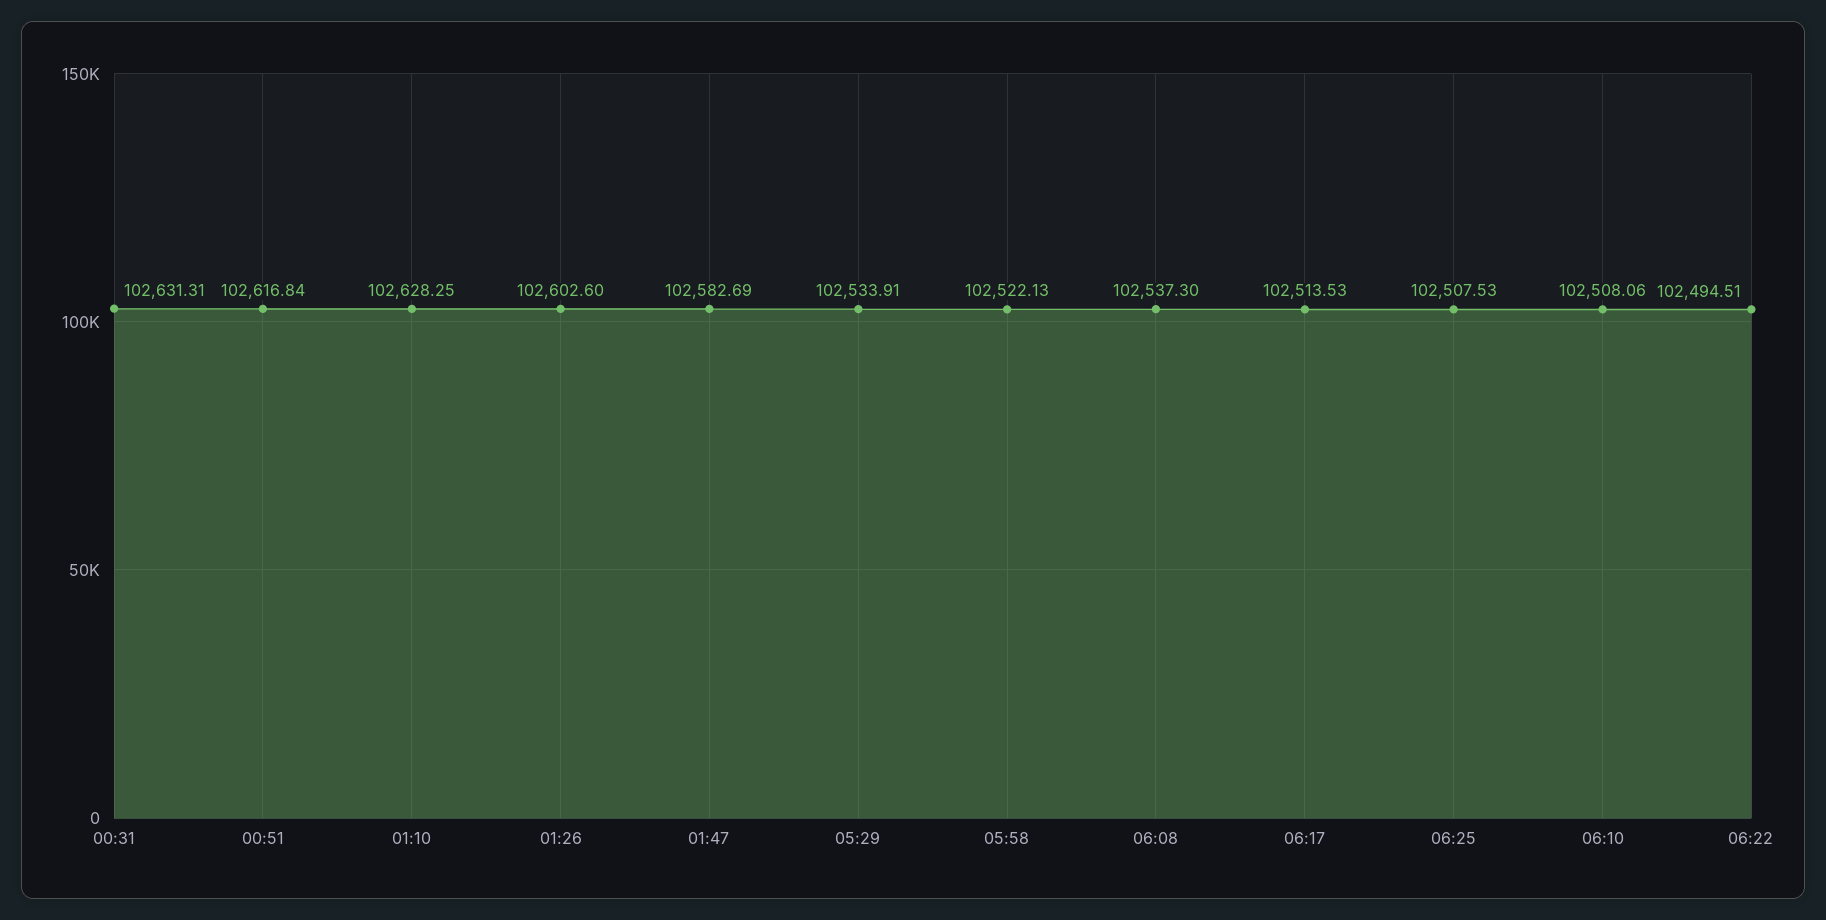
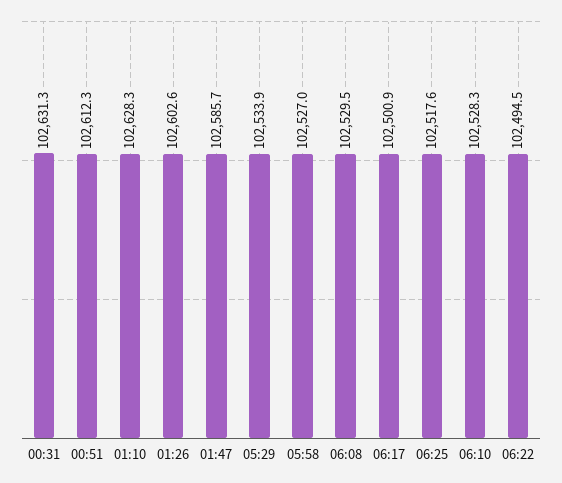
00:51: 102616.84 -> 102612.3
01:47: 102582.69 -> 102585.7
05:58: 102522.13 -> 102527
06:08: 102537.3 -> 102529.5
06:17: 102513.53 -> 102500.9
06:25: 102507.53 -> 102517.6
06:10: 102508.06 -> 102528.3

